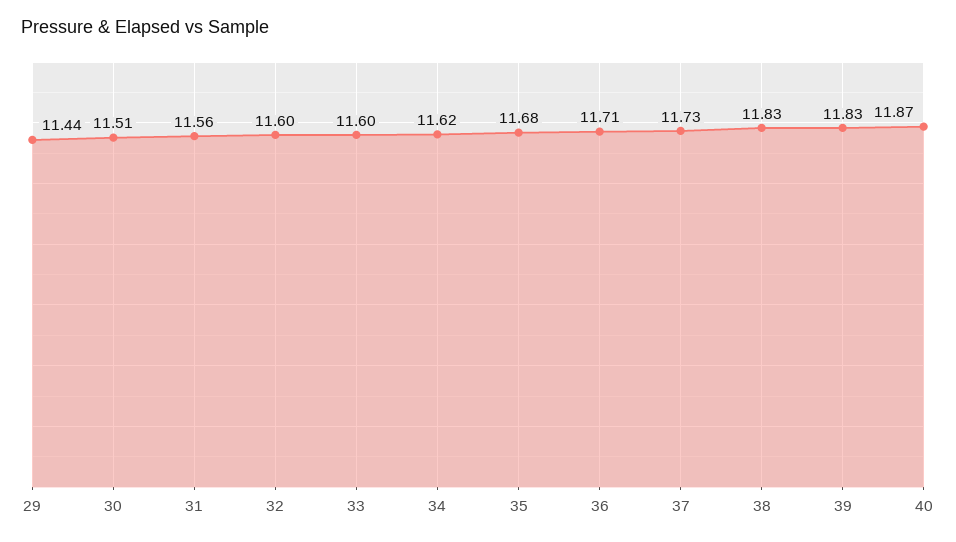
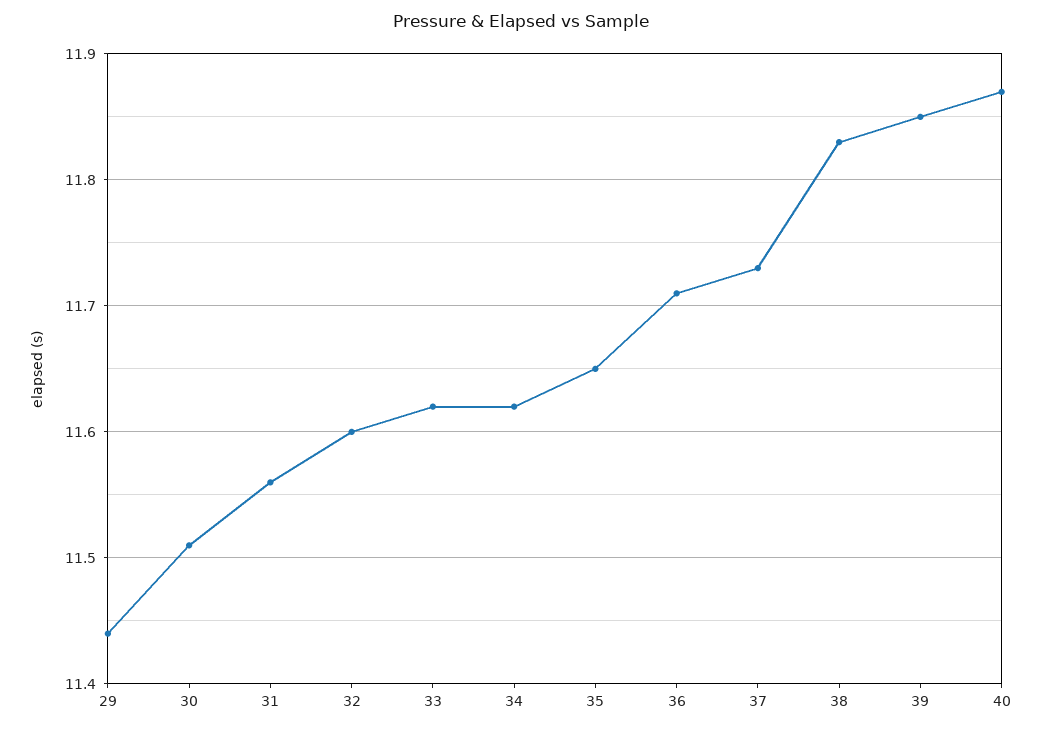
33: 11.6 -> 11.62
35: 11.68 -> 11.65
39: 11.83 -> 11.85

